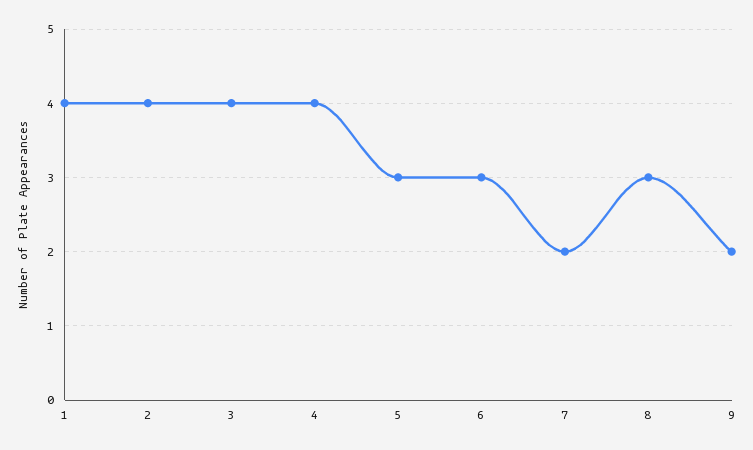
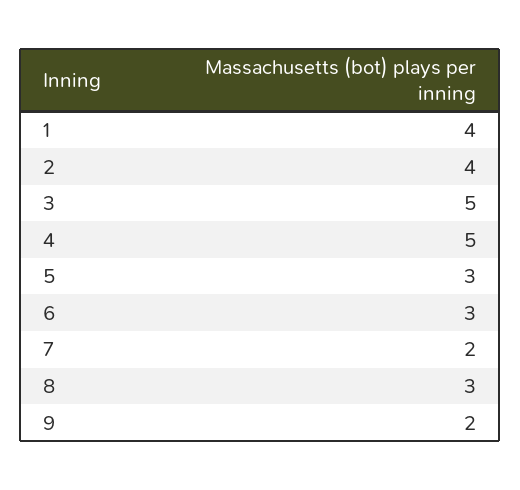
3: 4 -> 5
4: 4 -> 5

